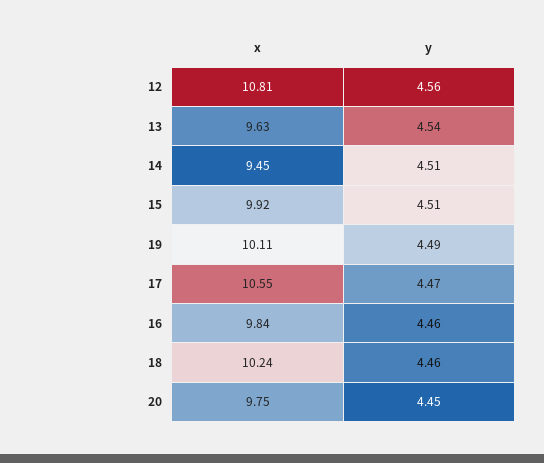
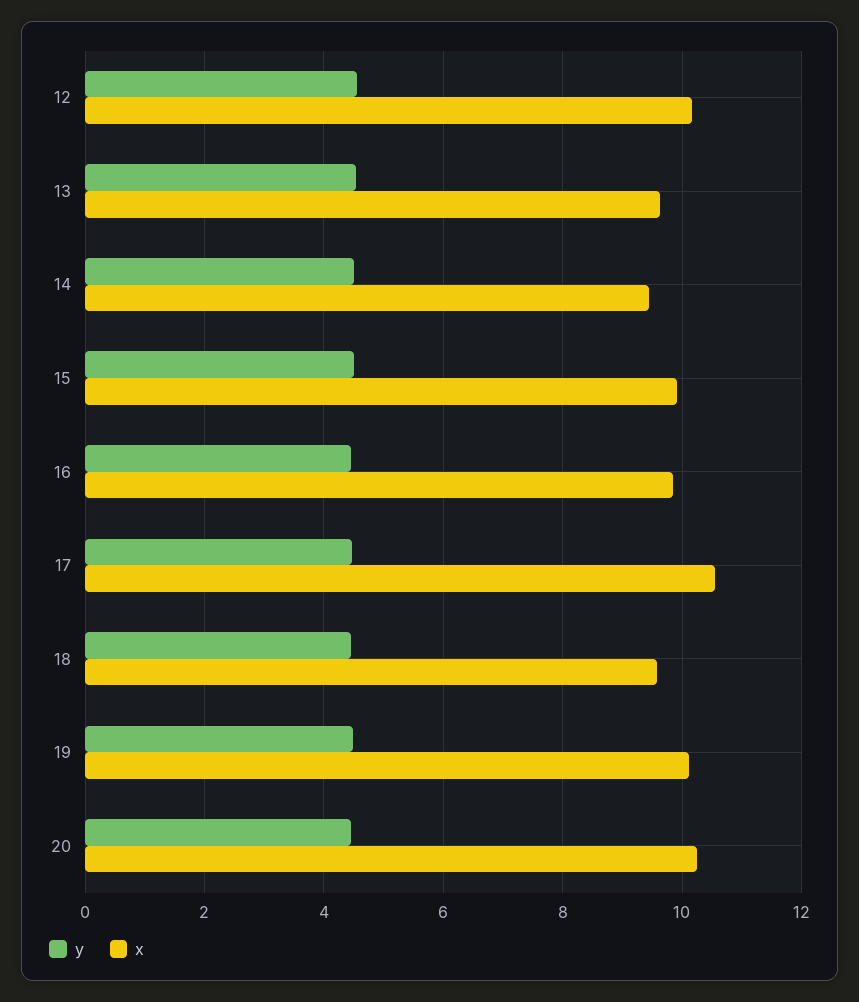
x, 12: 10.81 -> 10.2
x, 18: 10.24 -> 9.6
x, 20: 9.75 -> 10.2

